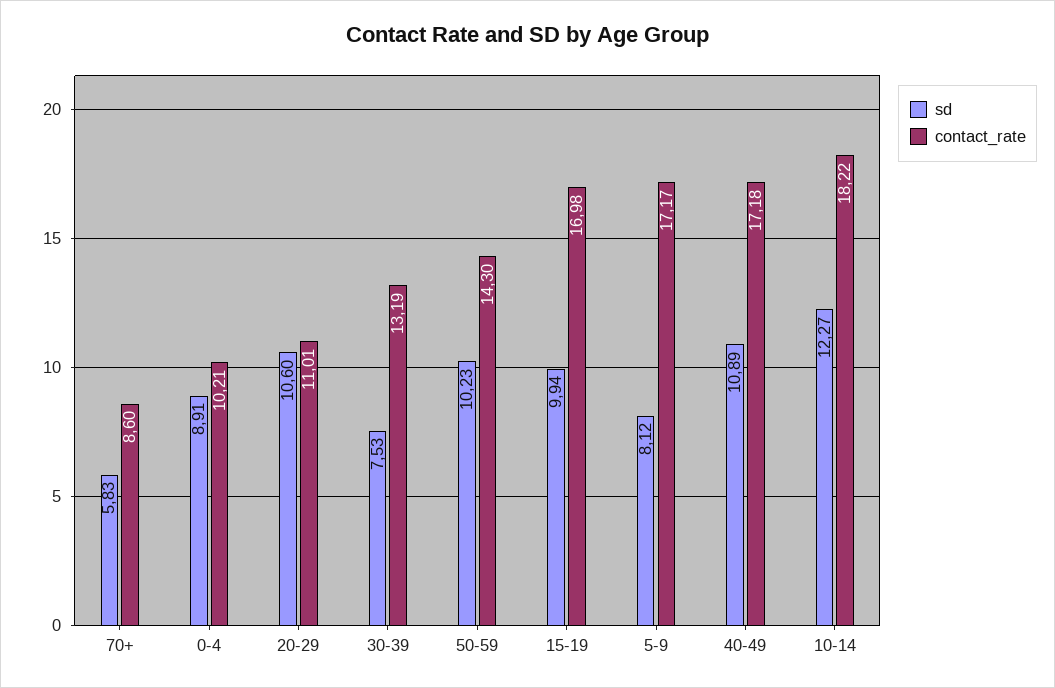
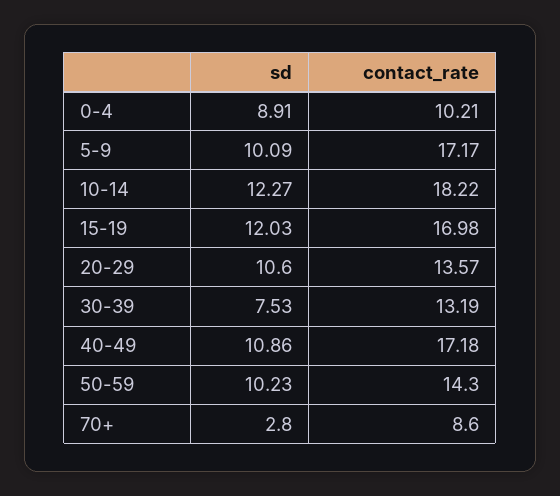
sd, 70+: 5.83 -> 2.8
contact_rate, 20-29: 11.01 -> 13.57
sd, 15-19: 9.94 -> 12.03
sd, 5-9: 8.12 -> 10.09
sd, 40-49: 10.89 -> 10.86

